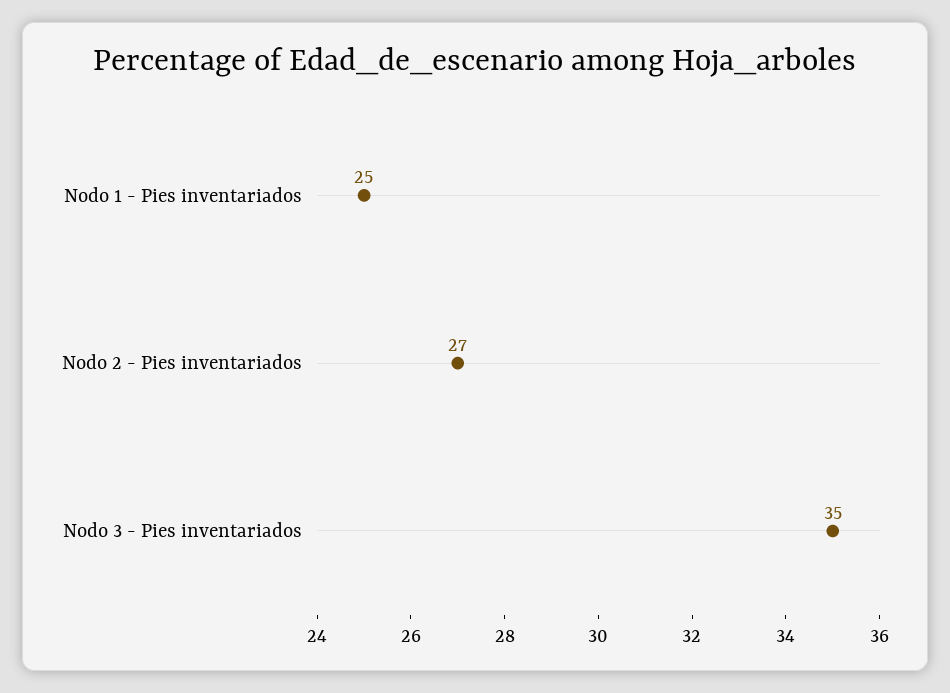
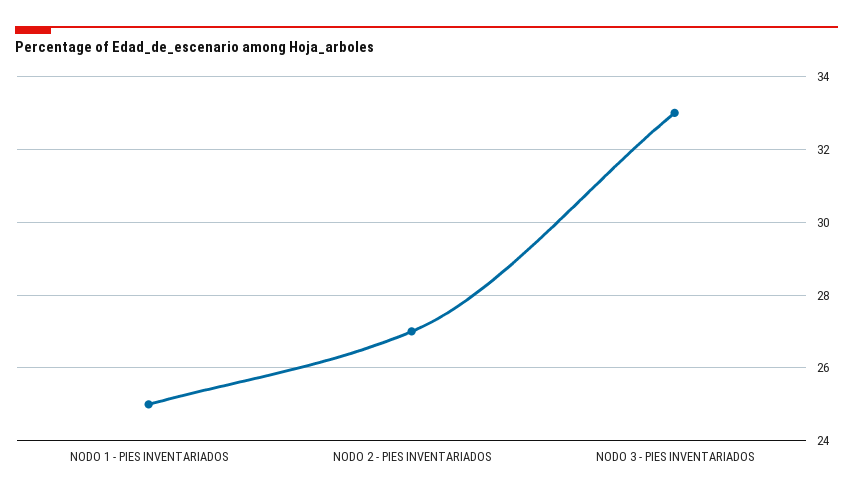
Nodo 3 - Pies inventariados: 35 -> 33

